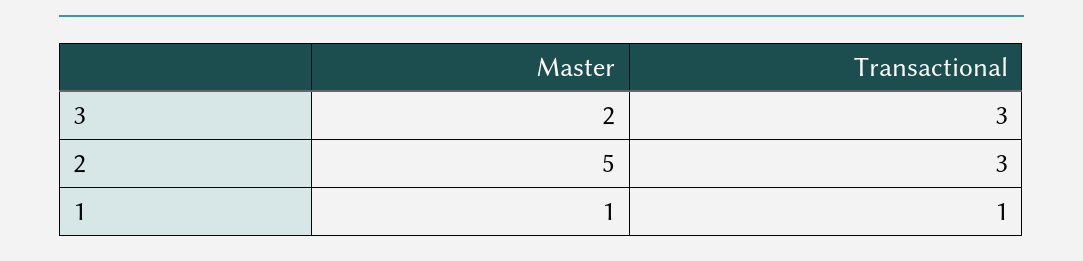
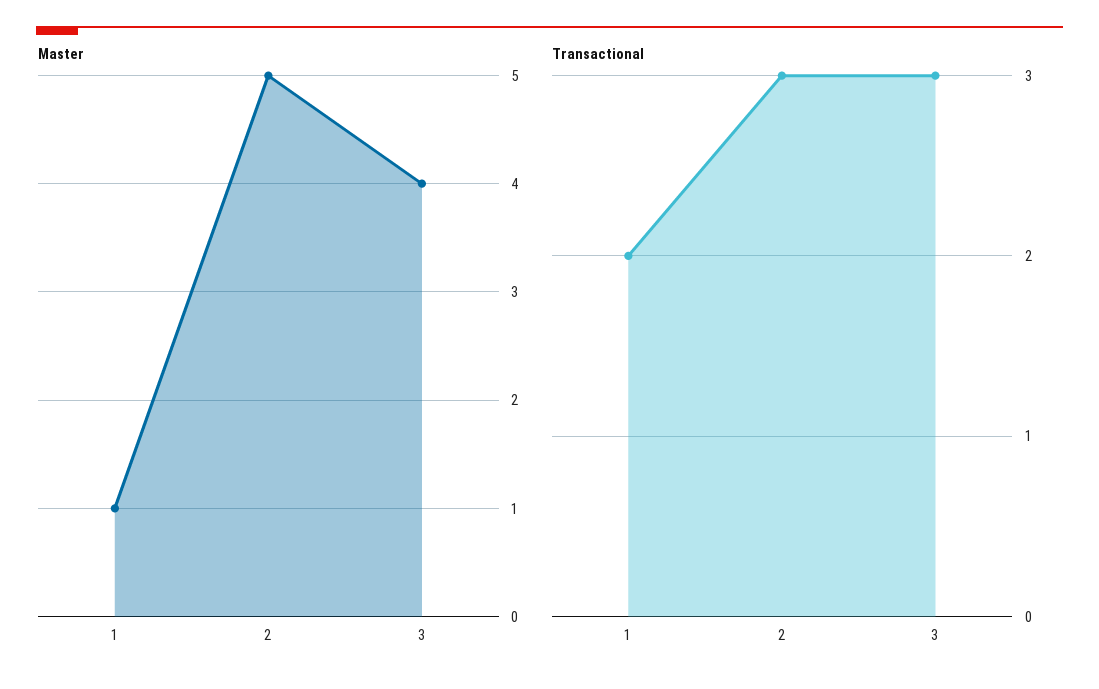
Master, 3: 2 -> 4
Transactional, 1: 1 -> 2

